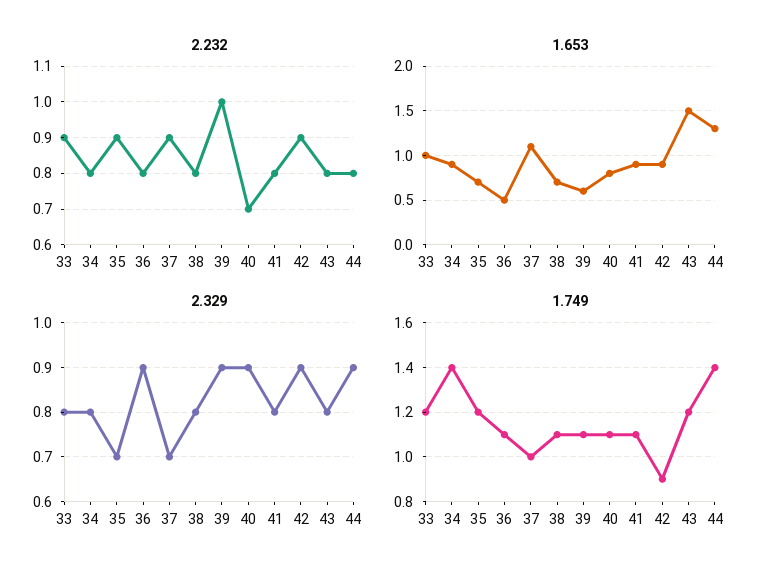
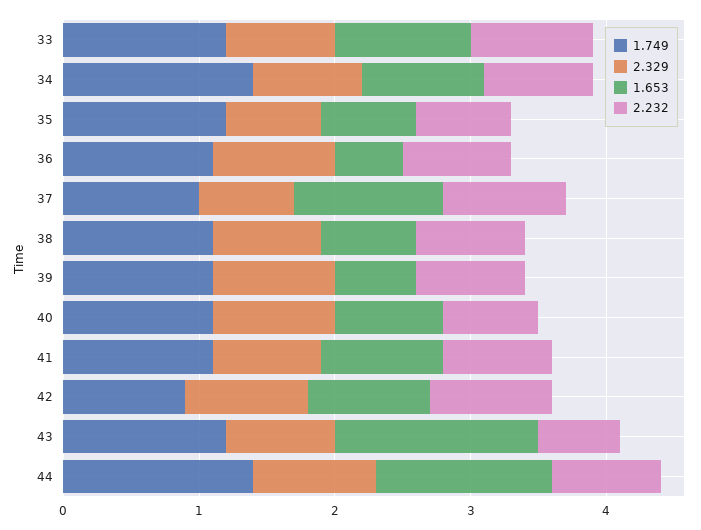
2.232, 35: 0.9 -> 0.7
2.232, 39: 1 -> 0.8
2.232, 43: 0.8 -> 0.6

